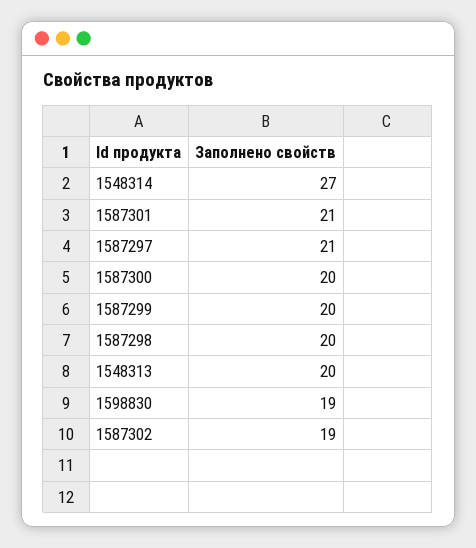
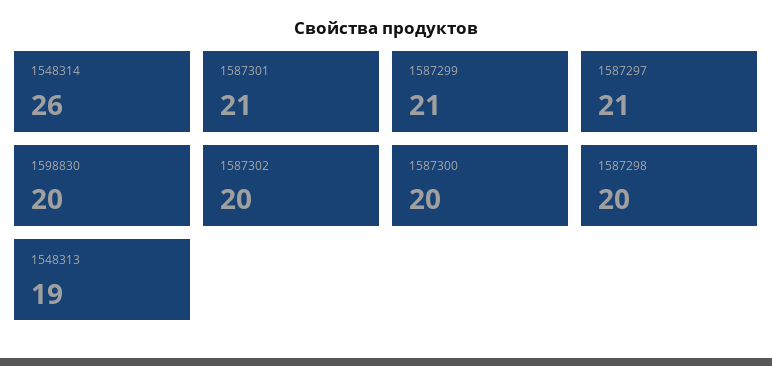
1548314: 27 -> 26
1587299: 20 -> 21
1548313: 20 -> 19
1598830: 19 -> 20
1587302: 19 -> 20

